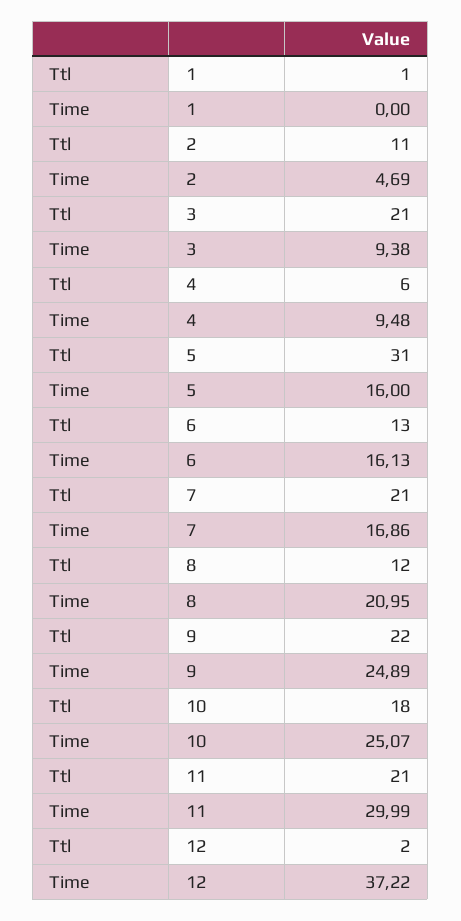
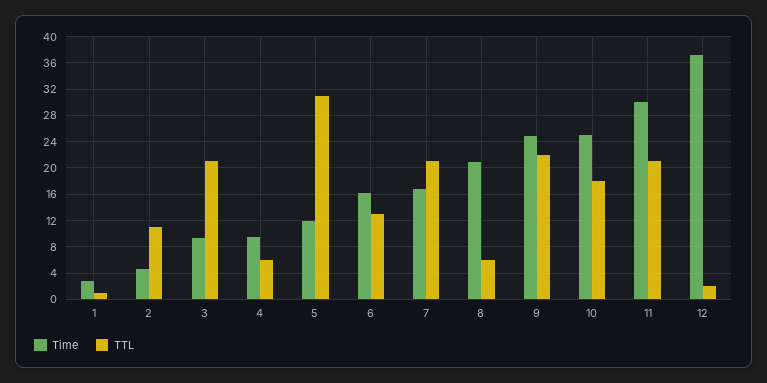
Time, 1: 0 -> 3
Time, 5: 16 -> 12
Ttl, 8: 12 -> 6

